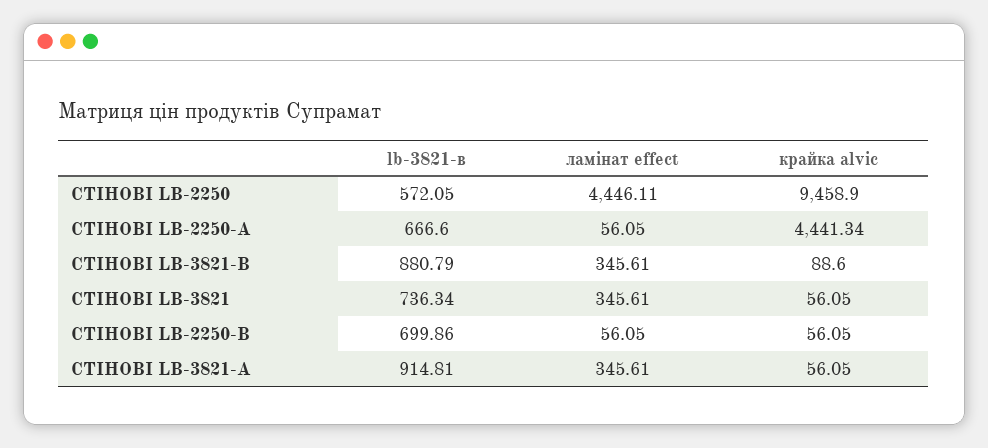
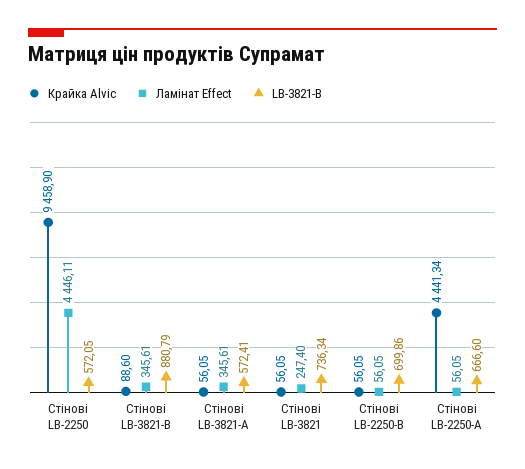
ламінат effect, СТІНОВІ LB-3821: 345.61 -> 247.4
lb-3821-в, СТІНОВІ LB-3821-А: 914.81 -> 572.41

